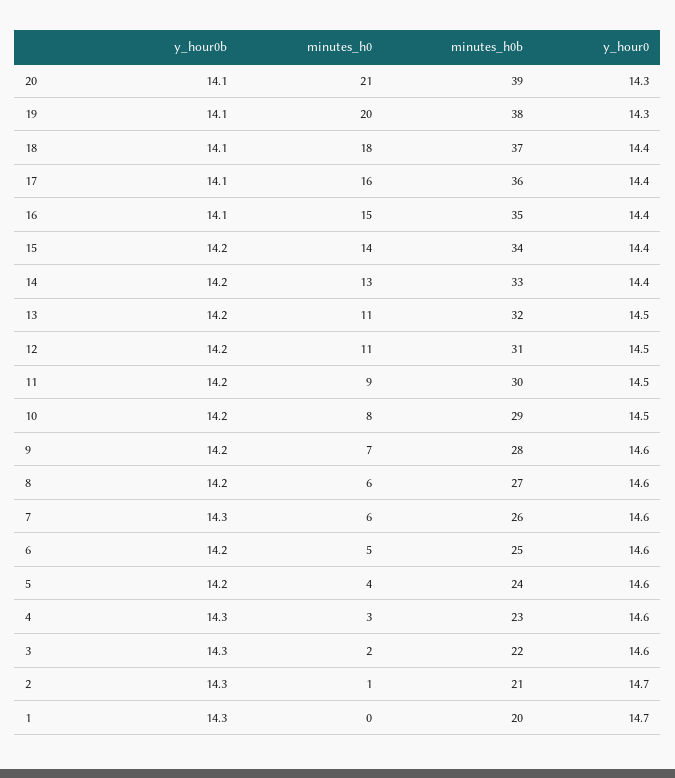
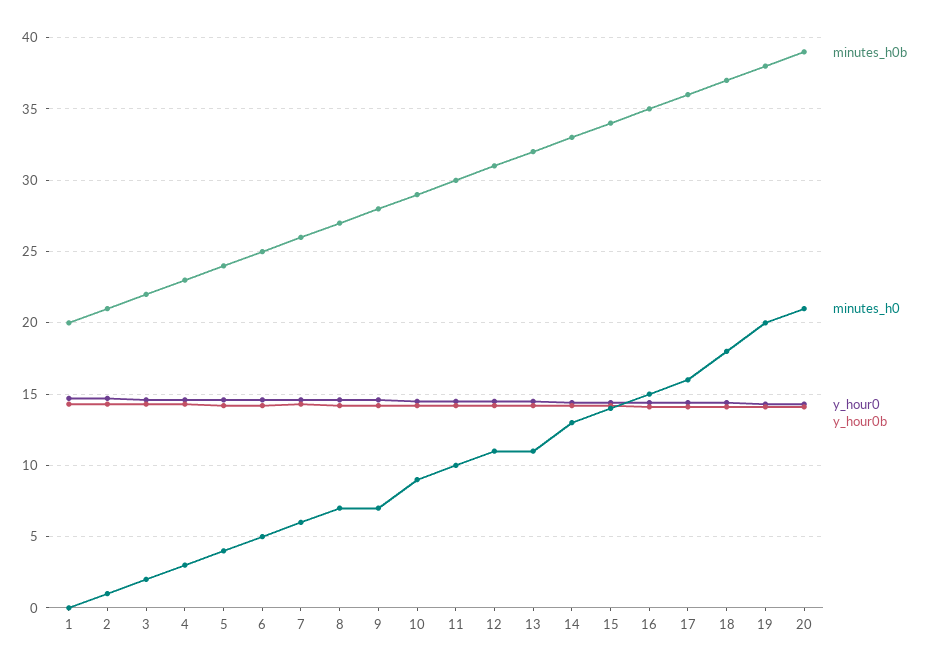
minutes_h0, 11: 9 -> 10
minutes_h0, 10: 8 -> 9
minutes_h0, 8: 6 -> 7

